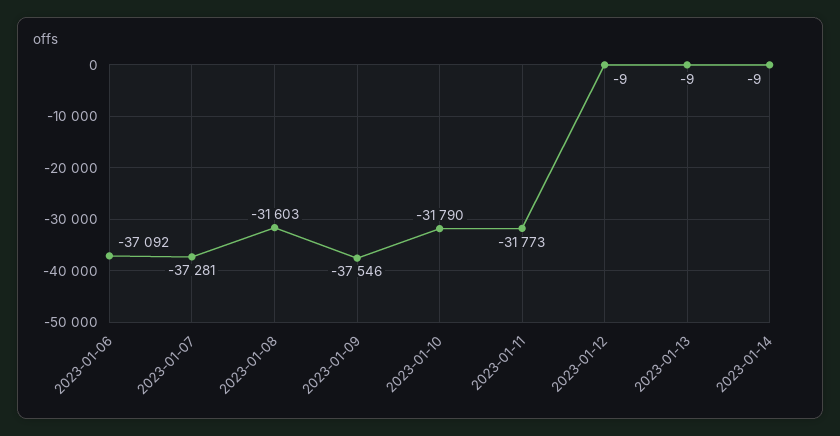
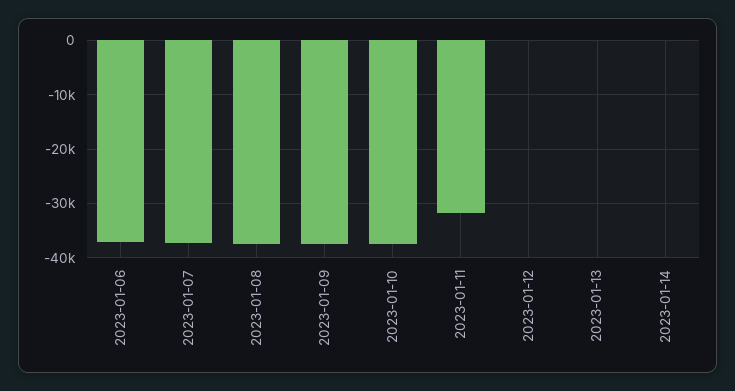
2023-01-08: -31603 -> -38000
2023-01-10: -31790 -> -38000

